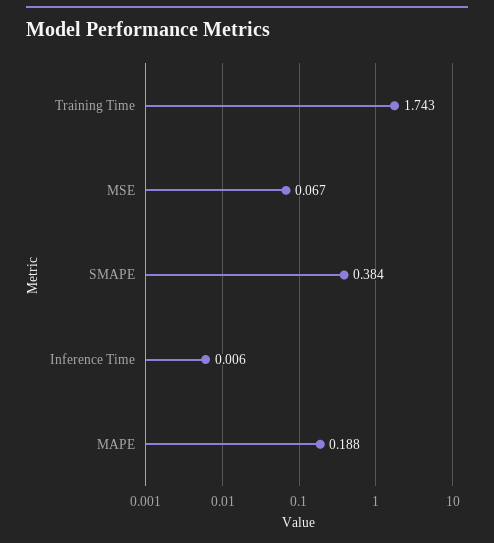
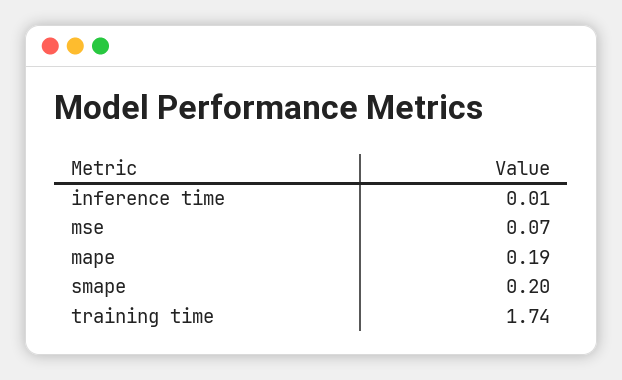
SMAPE: 0.384 -> 0.2

